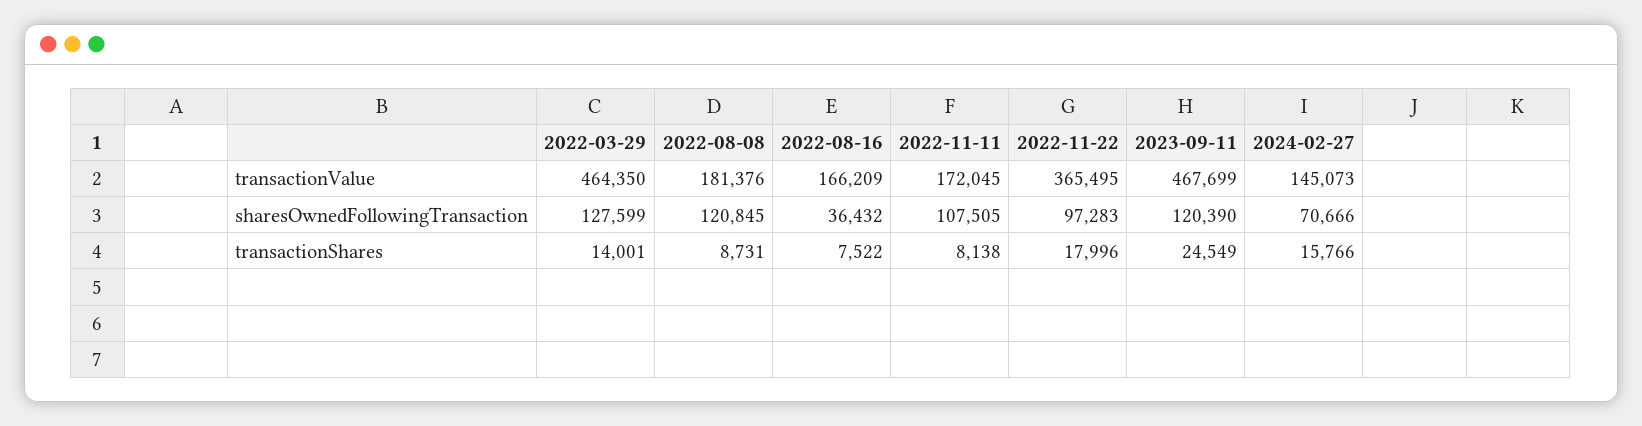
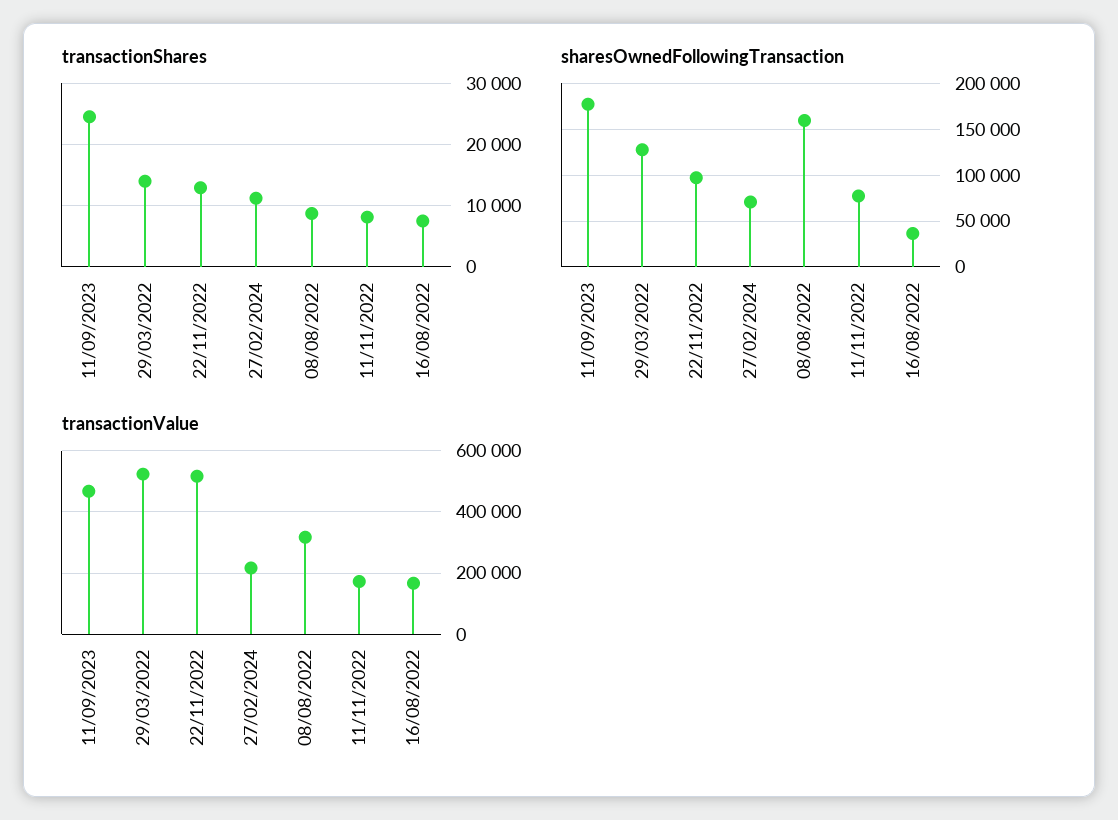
transactionValue, 2022-03-29: 464350 -> 520000
transactionValue, 2022-08-08: 181376 -> 320000
transactionValue, 2022-11-22: 365495 -> 520000
transactionValue, 2024-02-27: 145073 -> 220000
sharesOwnedFollowingTransaction, 2022-08-08: 120845 -> 160000
sharesOwnedFollowingTransaction, 2022-11-11: 107505 -> 80000
sharesOwnedFollowingTransaction, 2023-09-11: 120390 -> 180000
transactionShares, 2022-11-22: 17996 -> 13000
transactionShares, 2024-02-27: 15766 -> 11000

